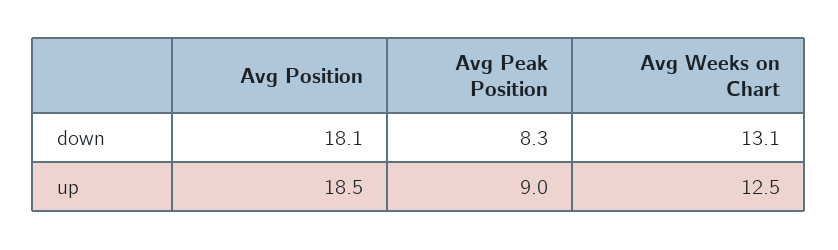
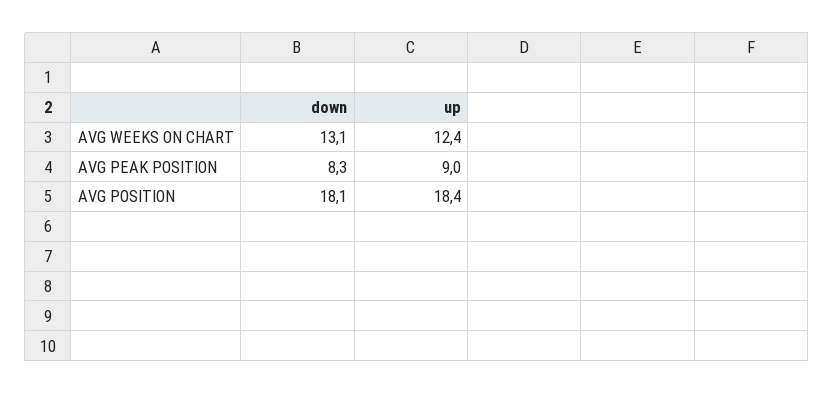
Avg Position, up: 18.5 -> 18.4
Avg Weeks on Chart, up: 12.5 -> 12.4

